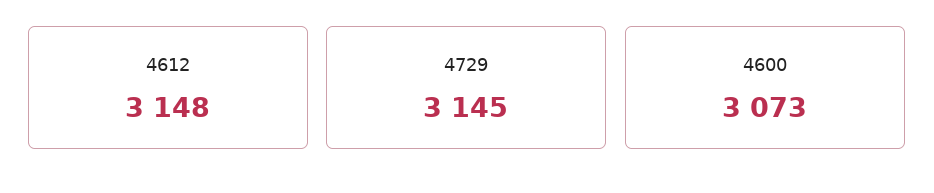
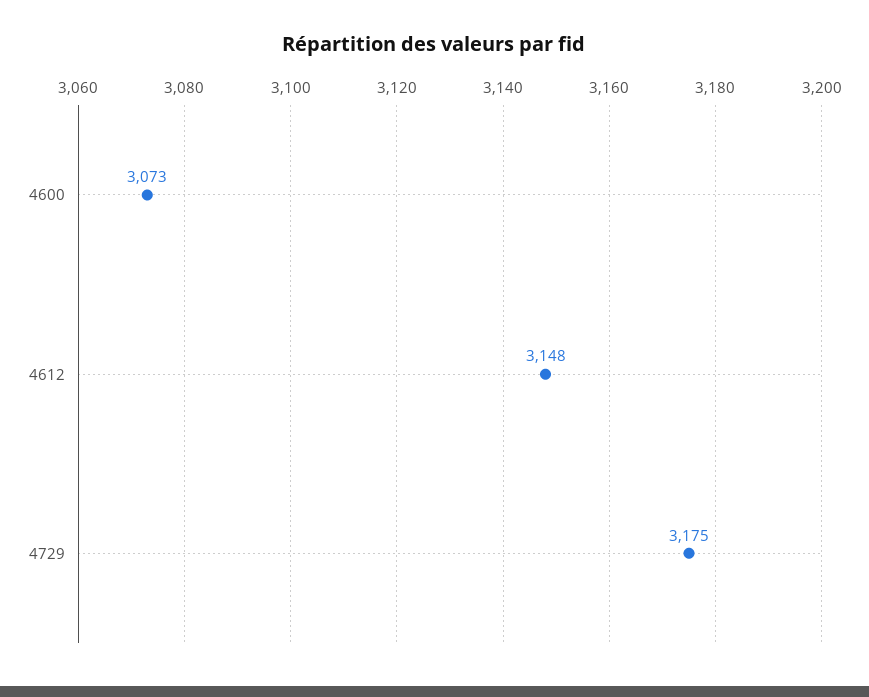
4729: 3145 -> 3175

